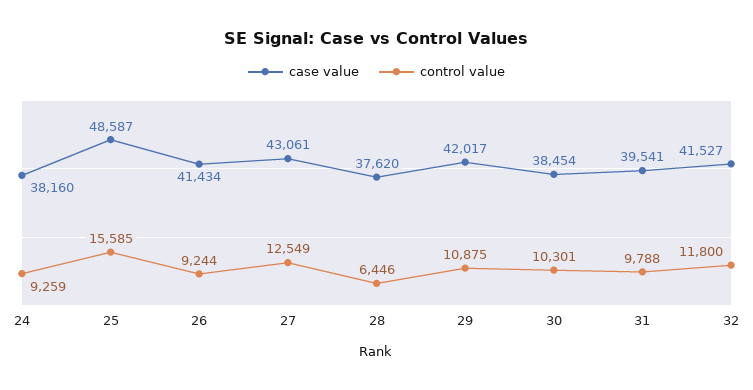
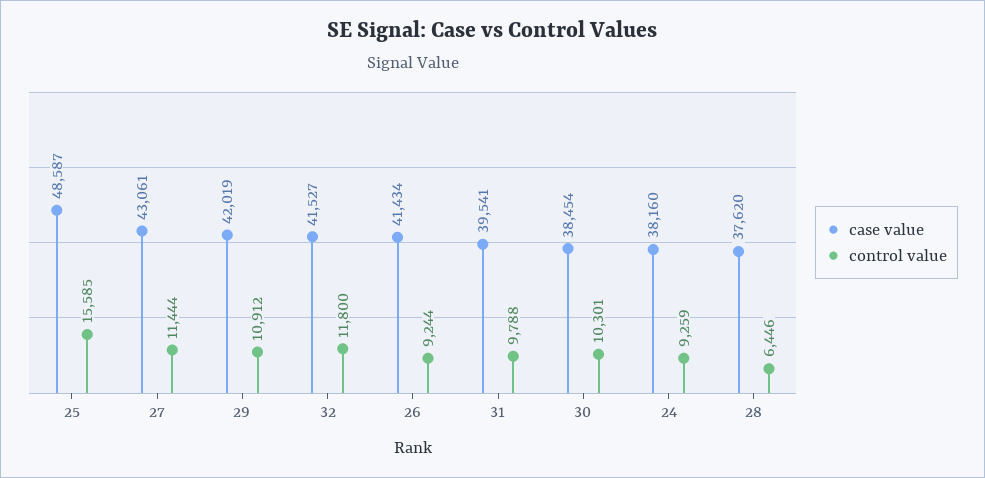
control value, 27: 12549 -> 11444
case value, 29: 42017 -> 42019
control value, 29: 10875 -> 10912

